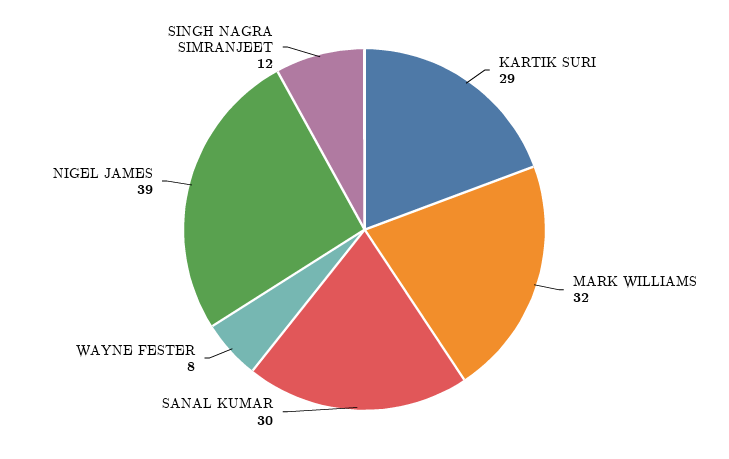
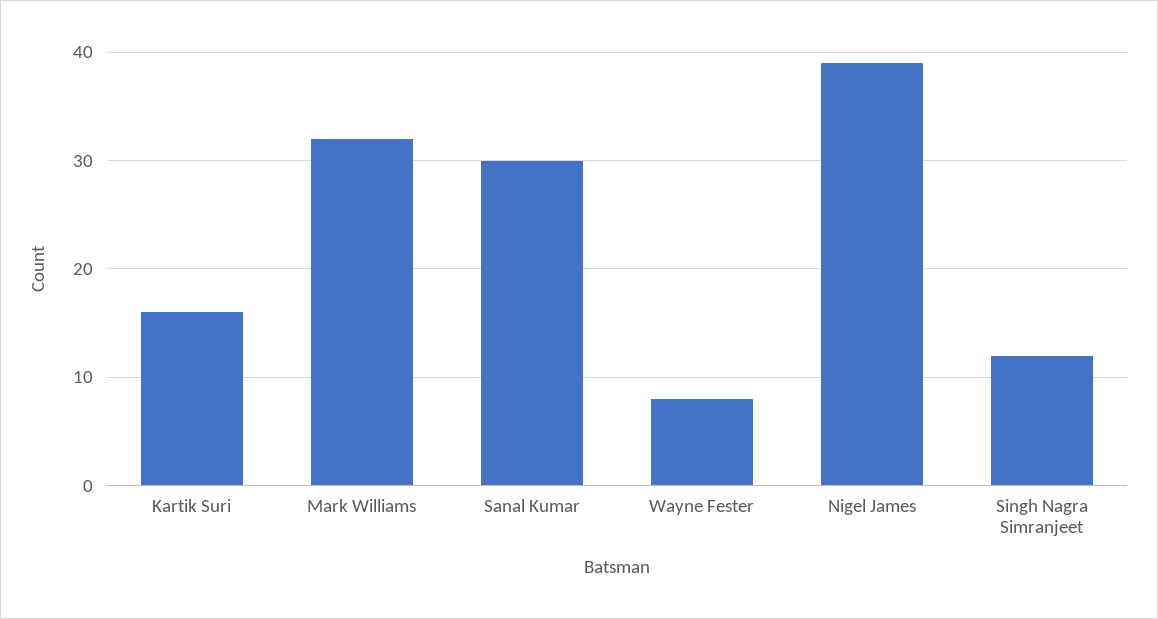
KARTIK SURI: 29 -> 16

